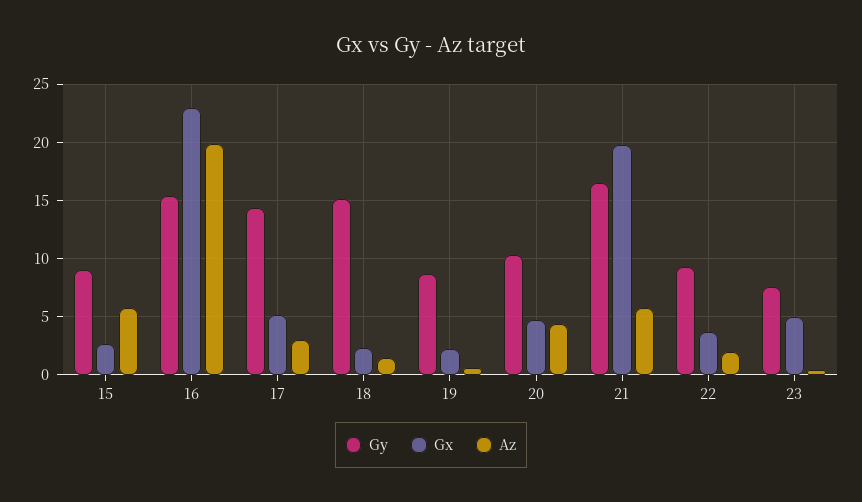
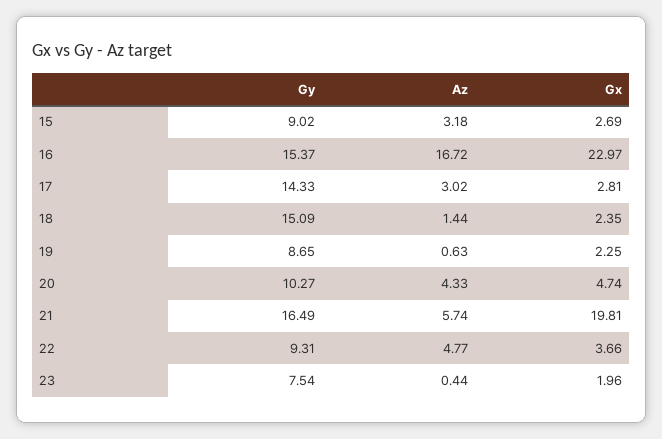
Az, 15: 6 -> 3.18
Az, 16: 20 -> 16.72
Gx, 17: 5 -> 2.81
Az, 22: 2 -> 4.77
Gx, 23: 5 -> 1.96

